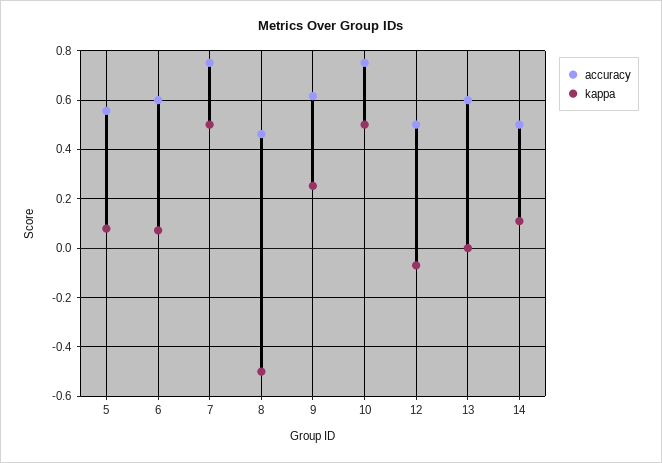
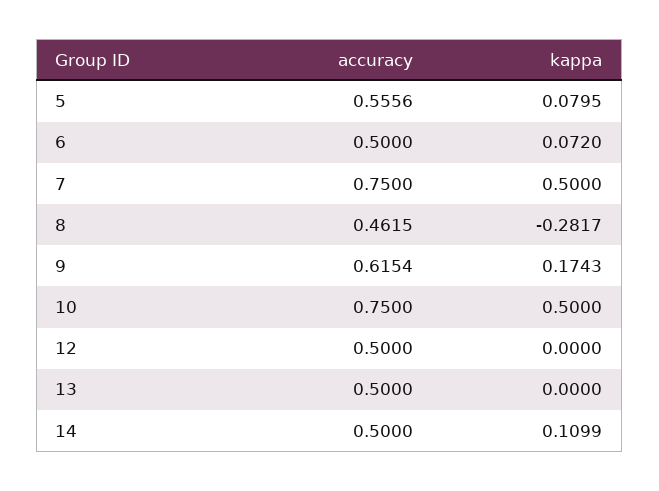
accuracy, 6: 0.6 -> 0.5
kappa, 8: -0.5 -> -0.2817
kappa, 9: 0.25 -> 0.1743
kappa, 12: -0.075 -> 0
accuracy, 13: 0.6 -> 0.5

